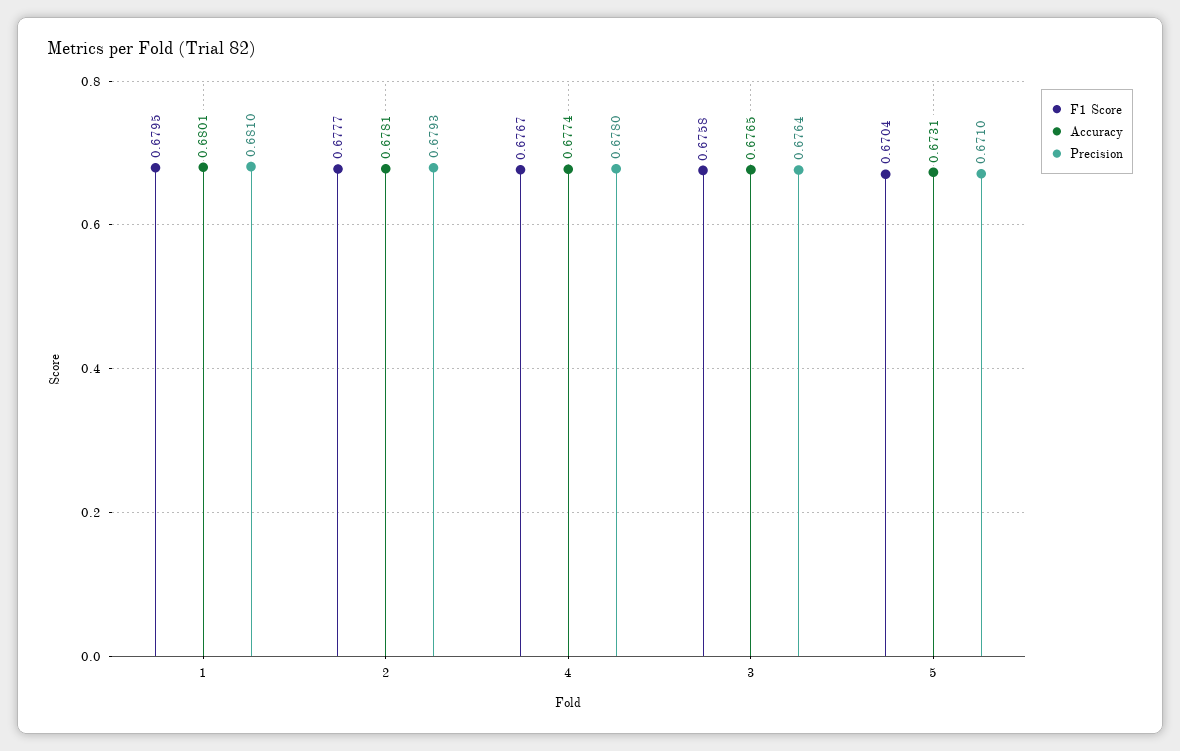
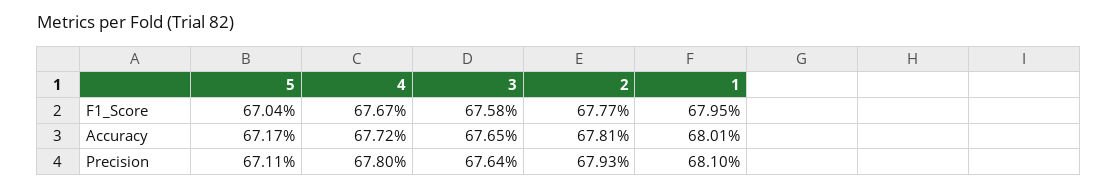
Accuracy, 4: 0.6774 -> 0.6772
Accuracy, 5: 0.6731 -> 0.6717
Precision, 5: 0.671 -> 0.6711

